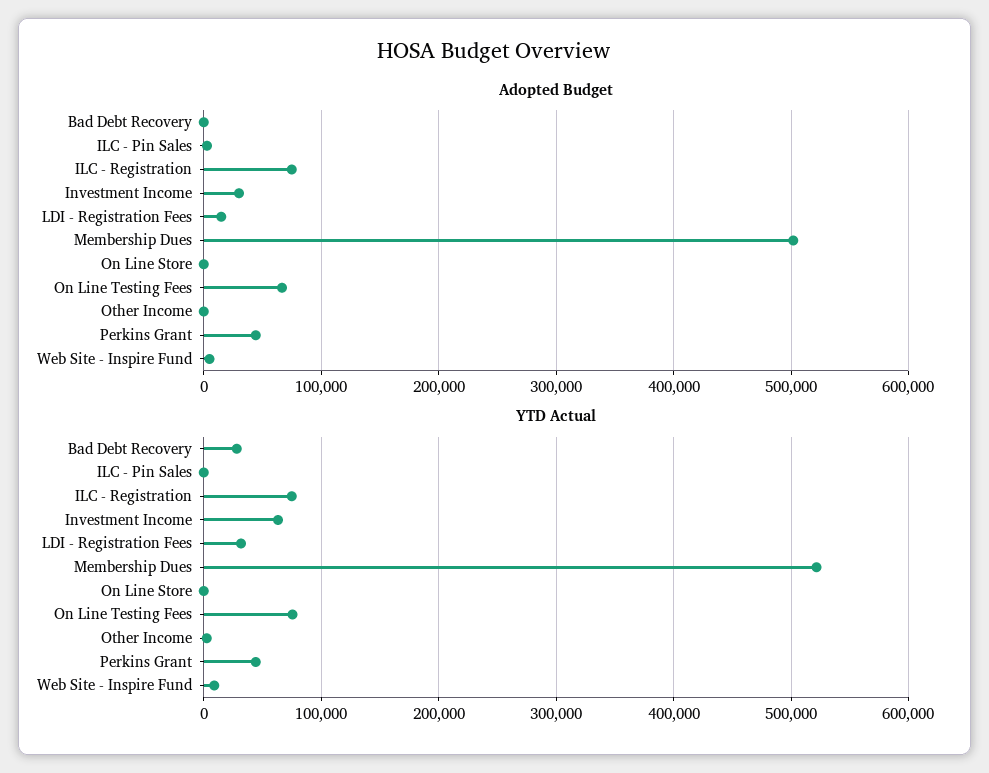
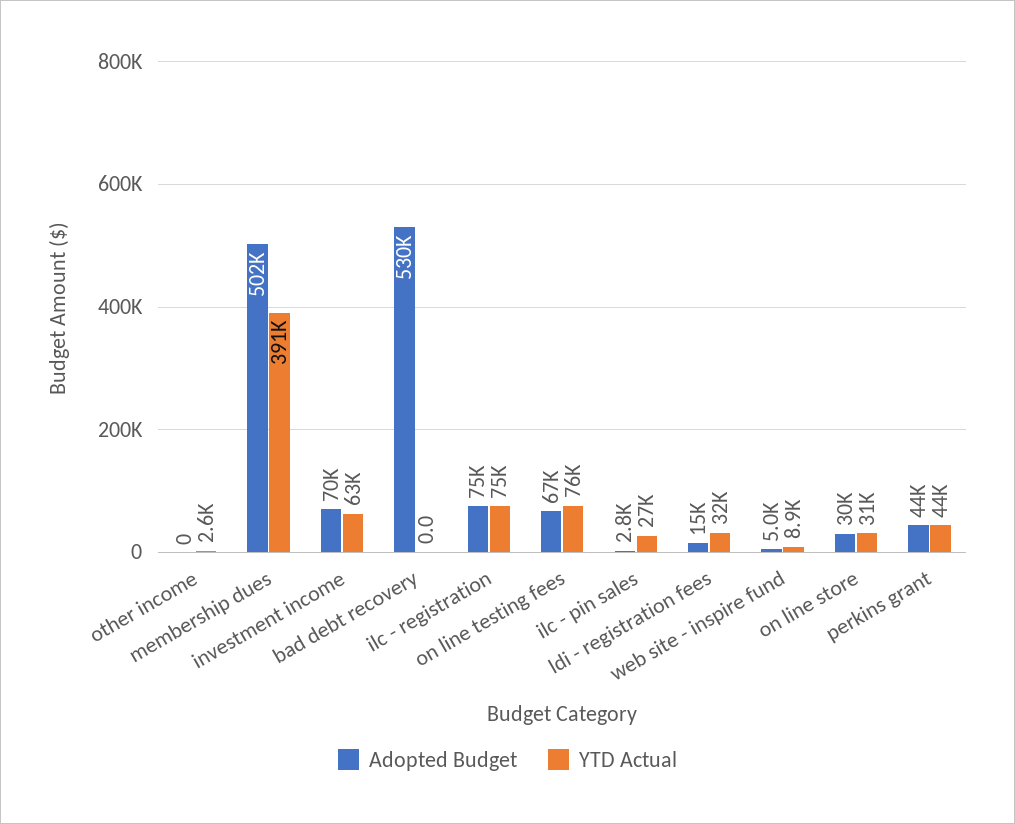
Adopted Budget, Bad Debt Recovery: 0 -> 530000
Adopted Budget, Investment Income: 30000 -> 70000
Adopted Budget, On Line Store: 0 -> 30000
YTD Actual, Bad Debt Recovery: 30000 -> 0
YTD Actual, ILC - Pin Sales: 0 -> 27000
YTD Actual, Membership Dues: 520000 -> 391000
YTD Actual, On Line Store: 0 -> 31000

